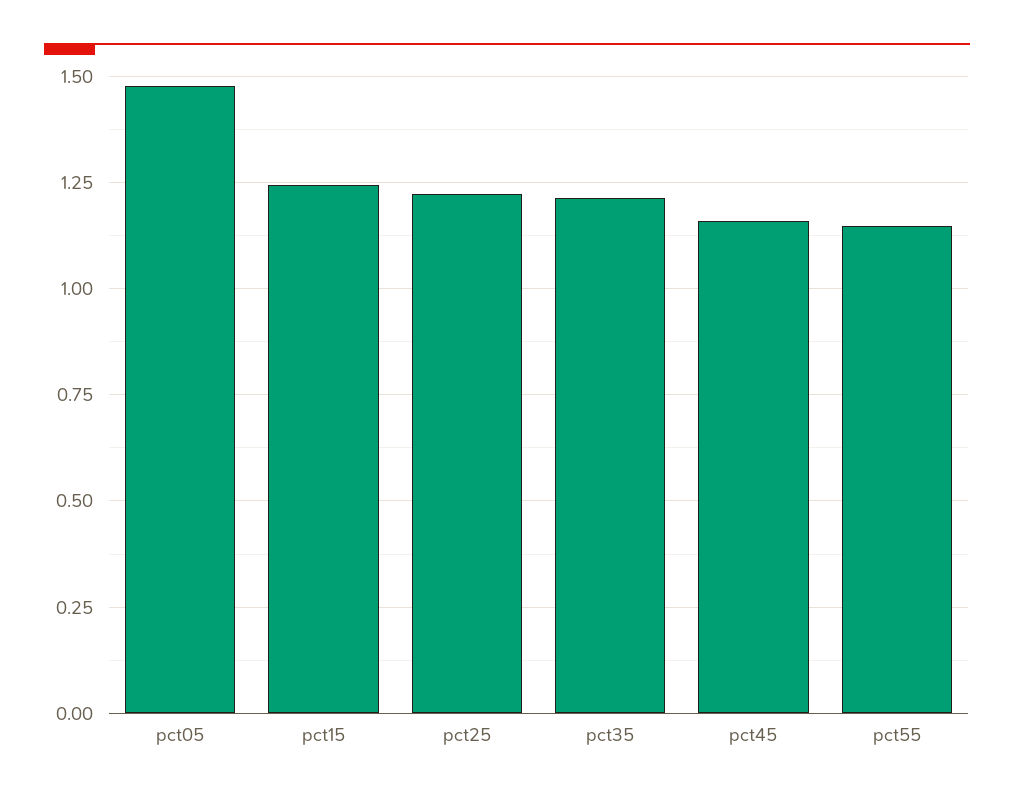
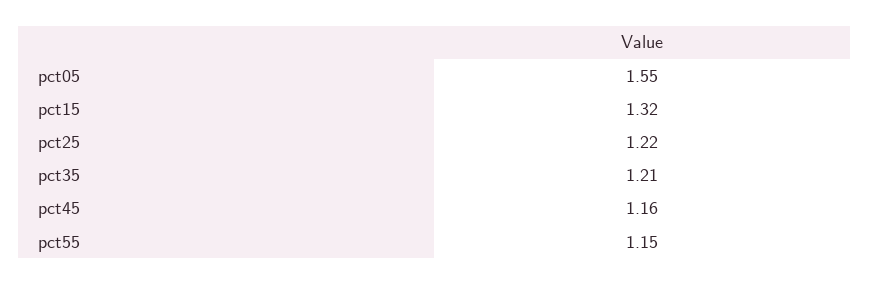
pct05: 1.475 -> 1.55
pct15: 1.25 -> 1.32

